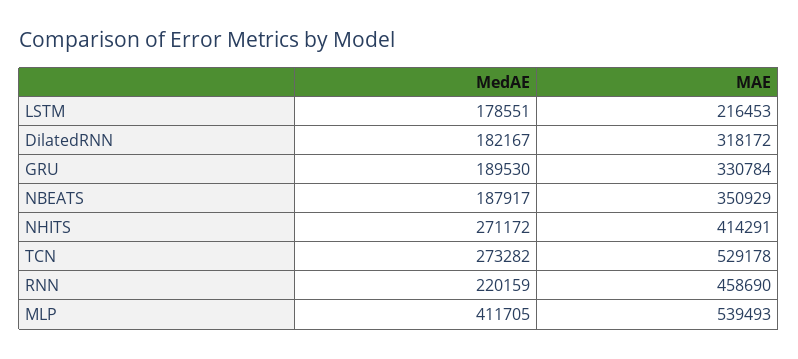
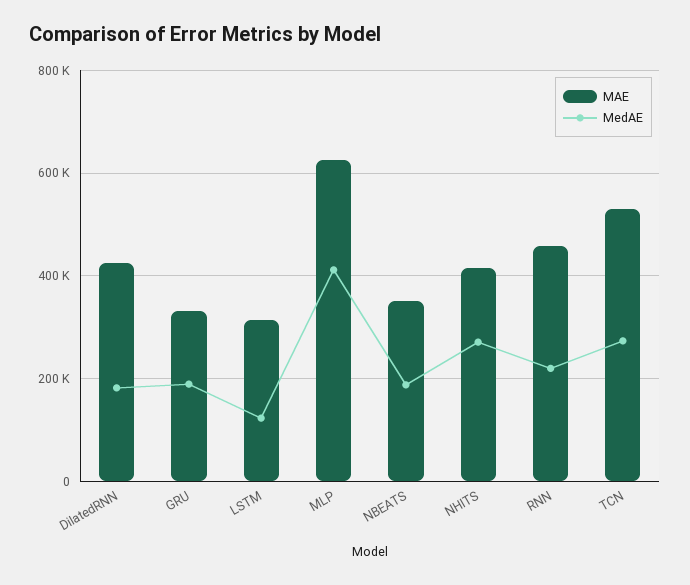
MedAE, LSTM: 178551 -> 120000
MAE, LSTM: 216453 -> 320000
MAE, DilatedRNN: 318172 -> 420000
MAE, MLP: 539493 -> 620000

